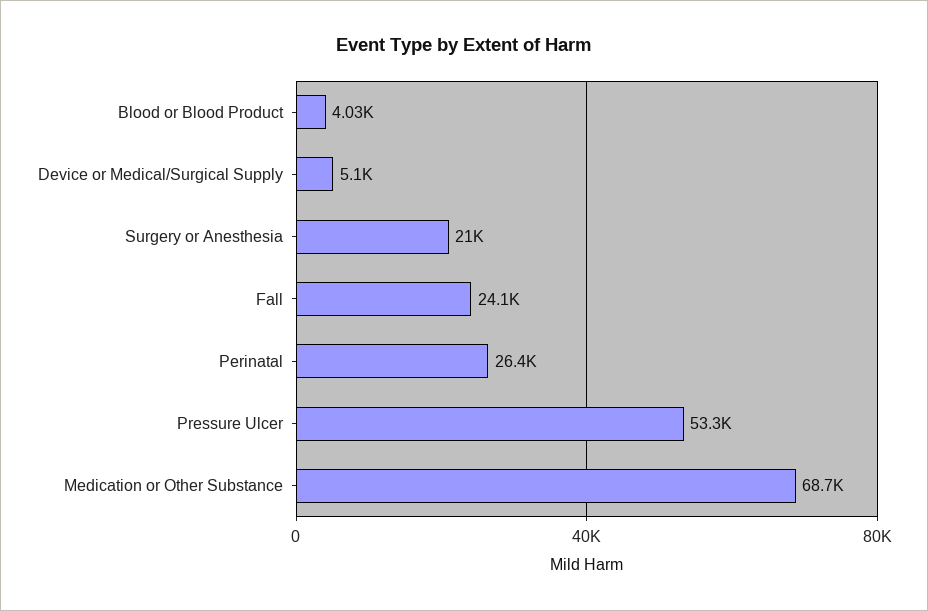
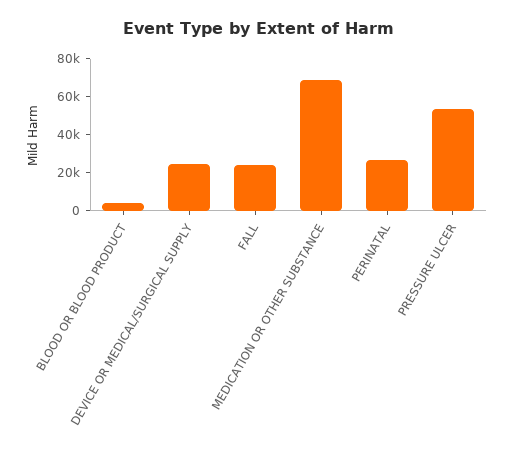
Device or Medical/Surgical Supply: 5100 -> 25000
Surgery or Anesthesia: 21000 -> none

